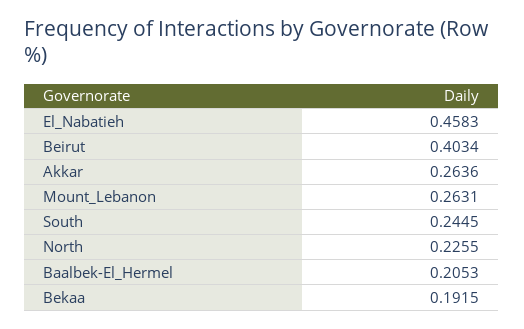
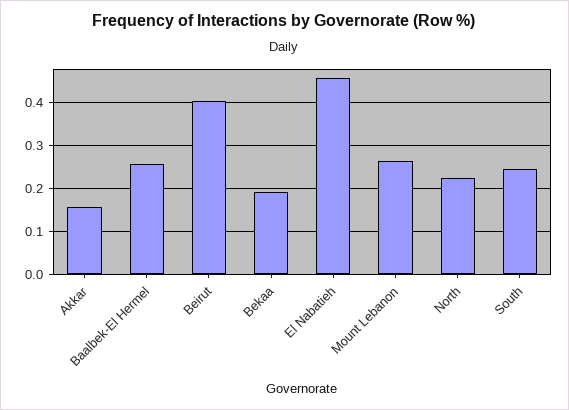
Akkar: 0.2636 -> 0.16
Baalbek-El_Hermel: 0.2053 -> 0.26

